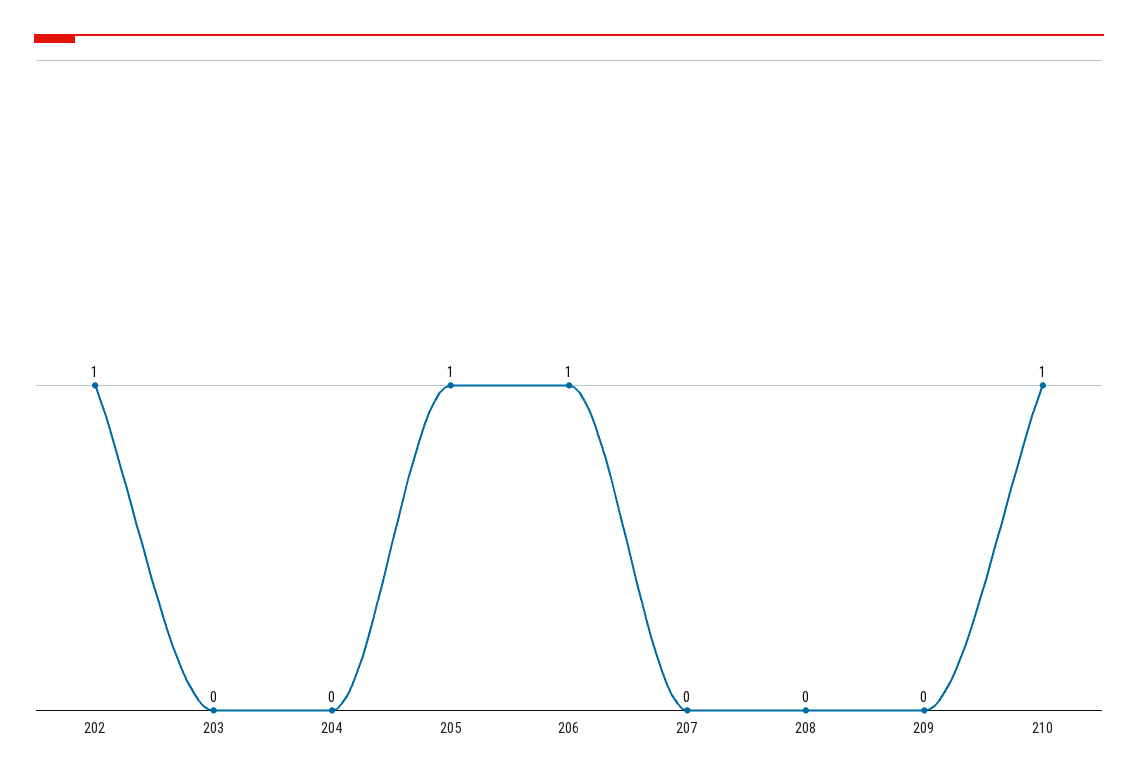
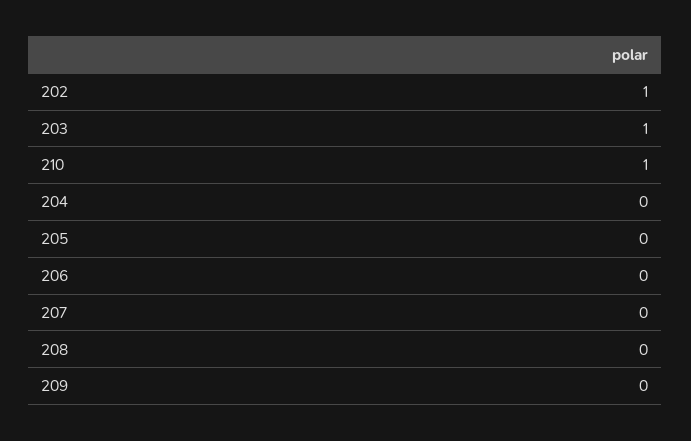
203: 0 -> 1
205: 1 -> 0
206: 1 -> 0

